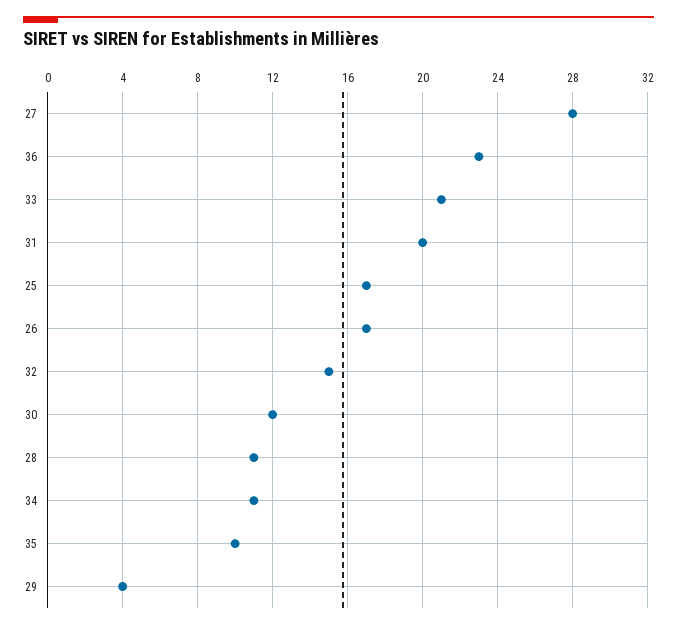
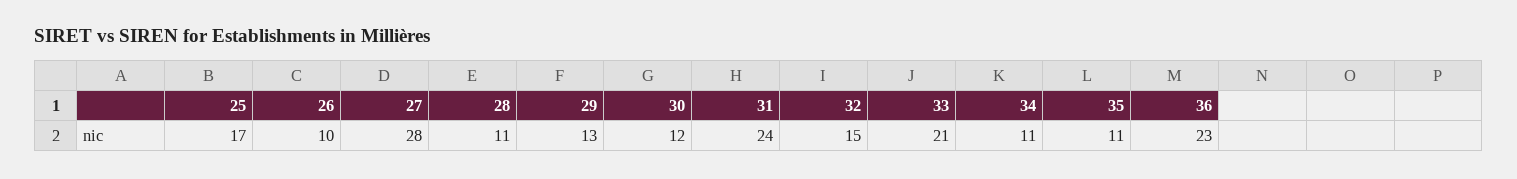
31: 20 -> 24
26: 17 -> 10
35: 10 -> 11
29: 4 -> 13

